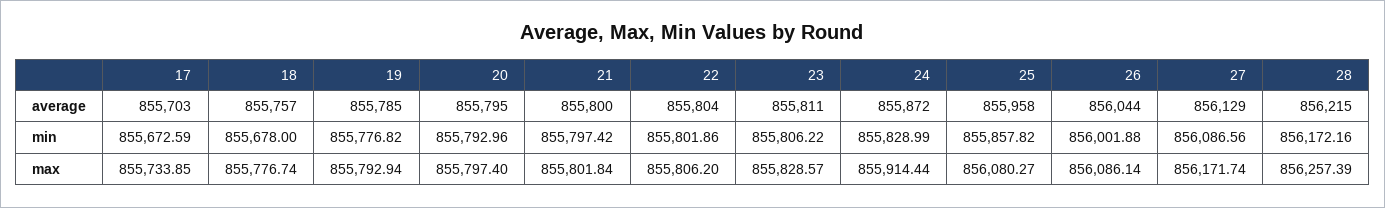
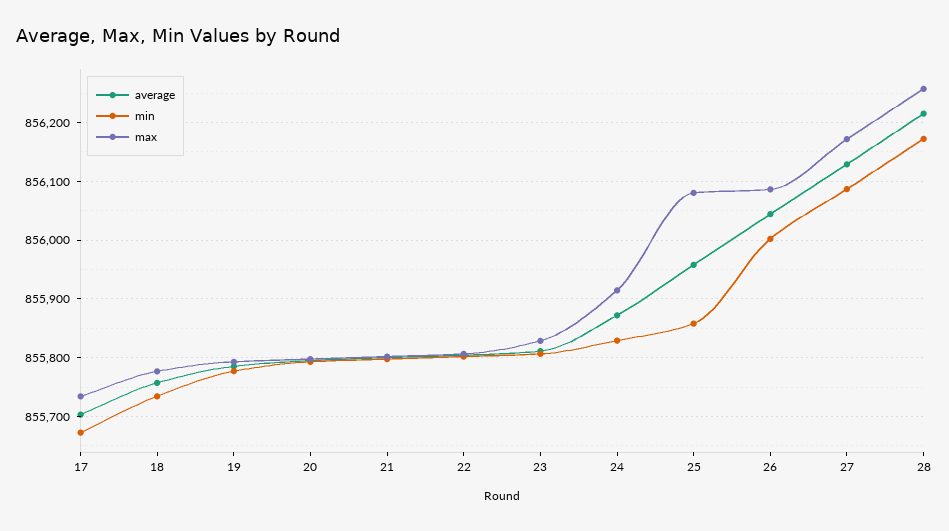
min, 18: 855678 -> 855740

